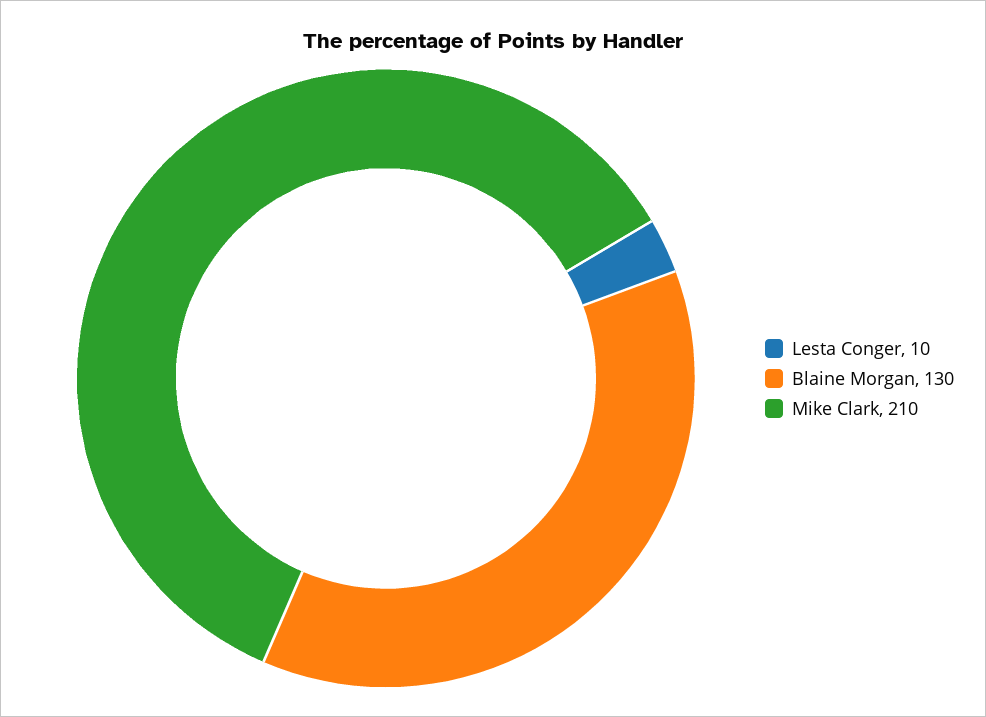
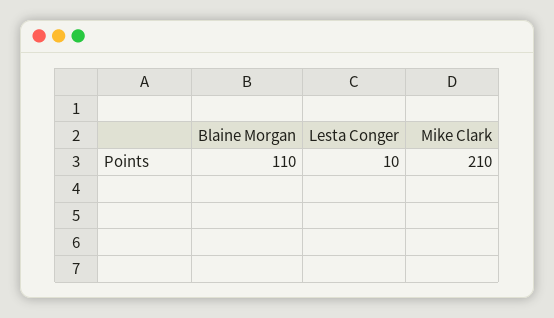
Blaine Morgan: 130 -> 110

